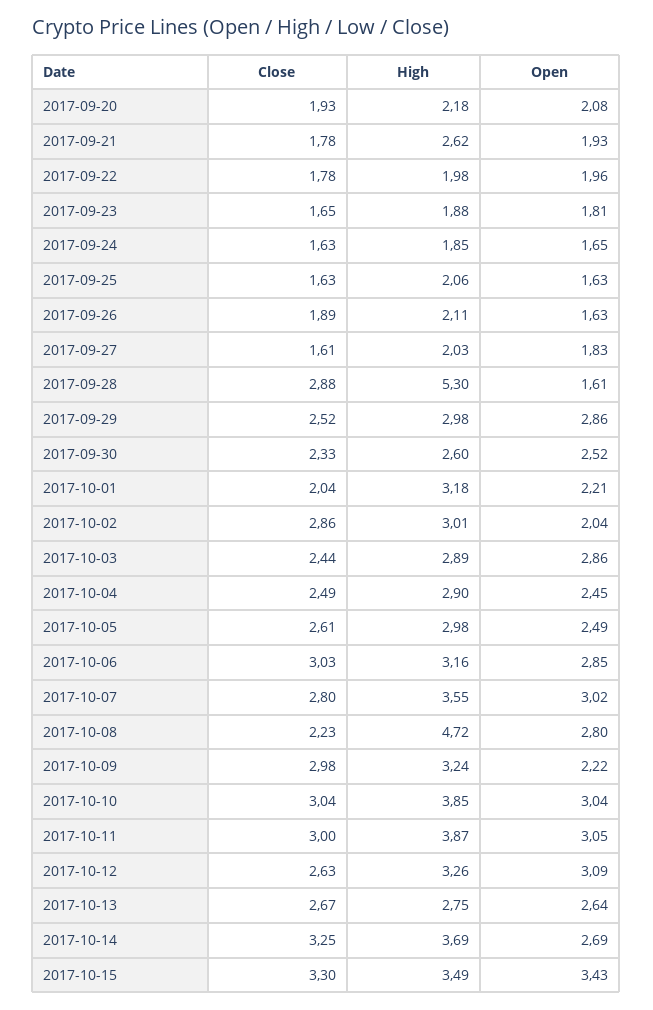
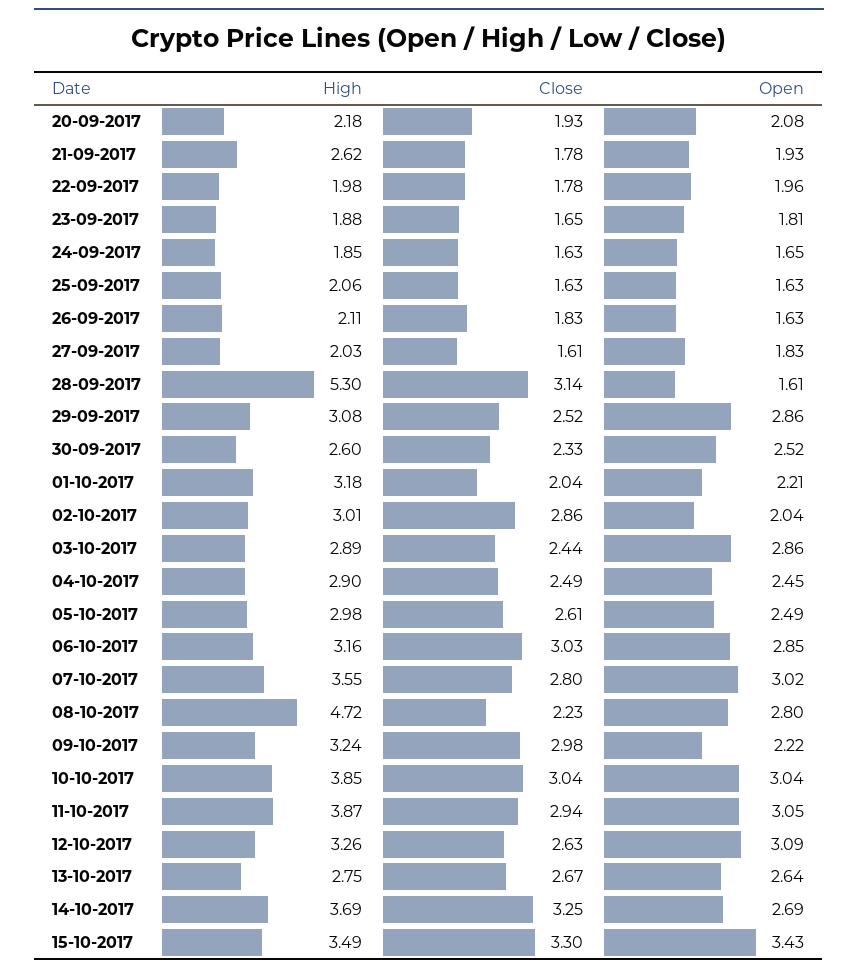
Close, 2017-09-26: 1.89 -> 1.83
Close, 2017-09-28: 2.88 -> 3.14
High, 2017-09-29: 2.98 -> 3.08
Close, 2017-10-11: 3 -> 2.94

